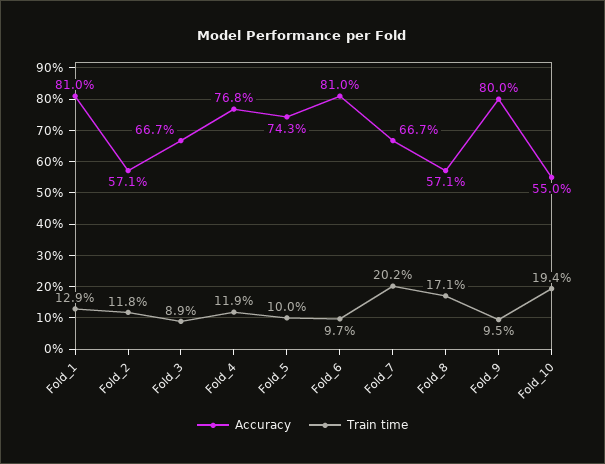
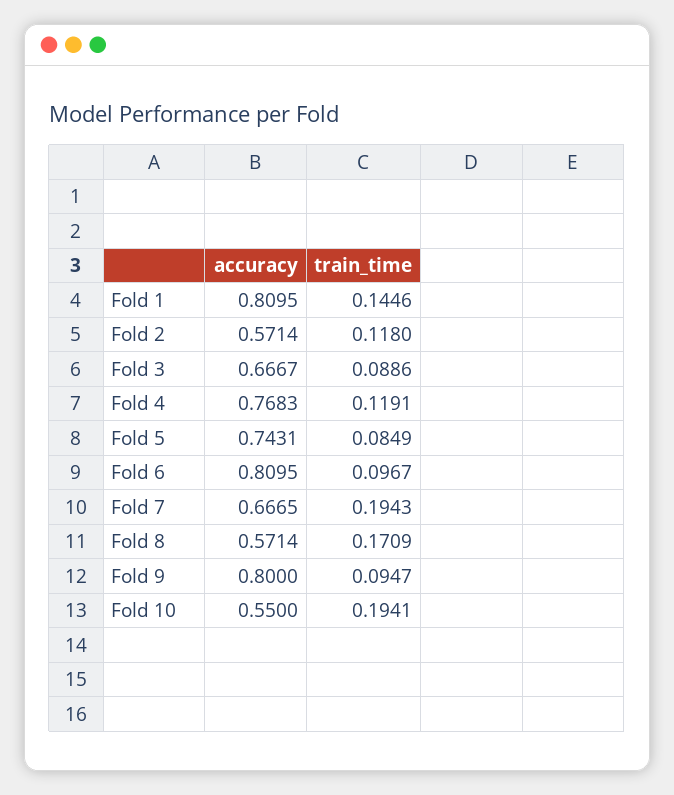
Train time, Fold_1: 0.129 -> 0.1446
Train time, Fold_5: 0.1 -> 0.0849
Train time, Fold_7: 0.202 -> 0.1943

